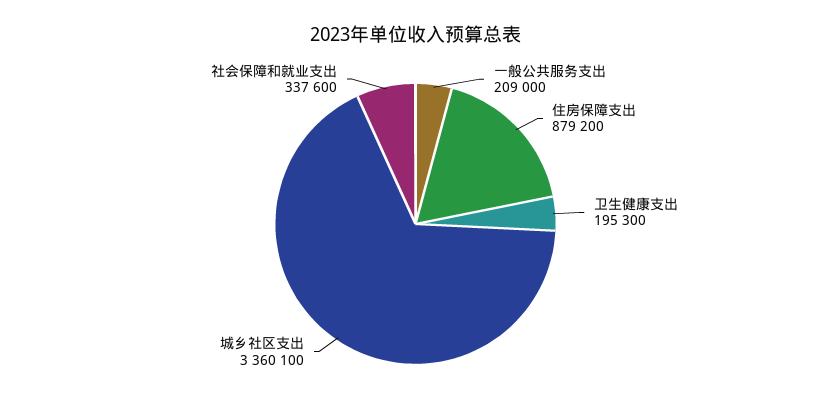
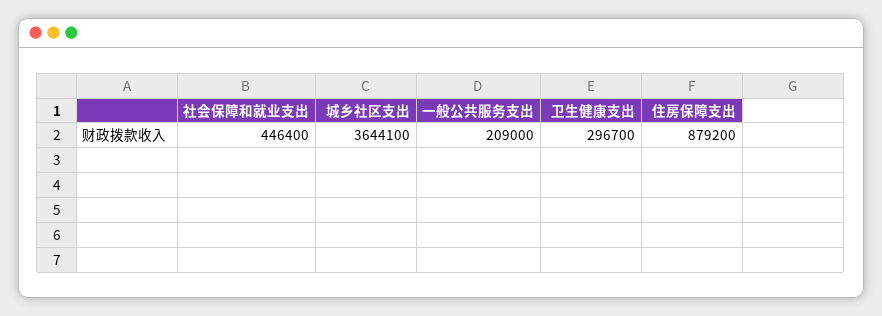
卫生健康支出: 195300 -> 296700
城乡社区支出: 3360100 -> 3644100
社会保障和就业支出: 337600 -> 446400

